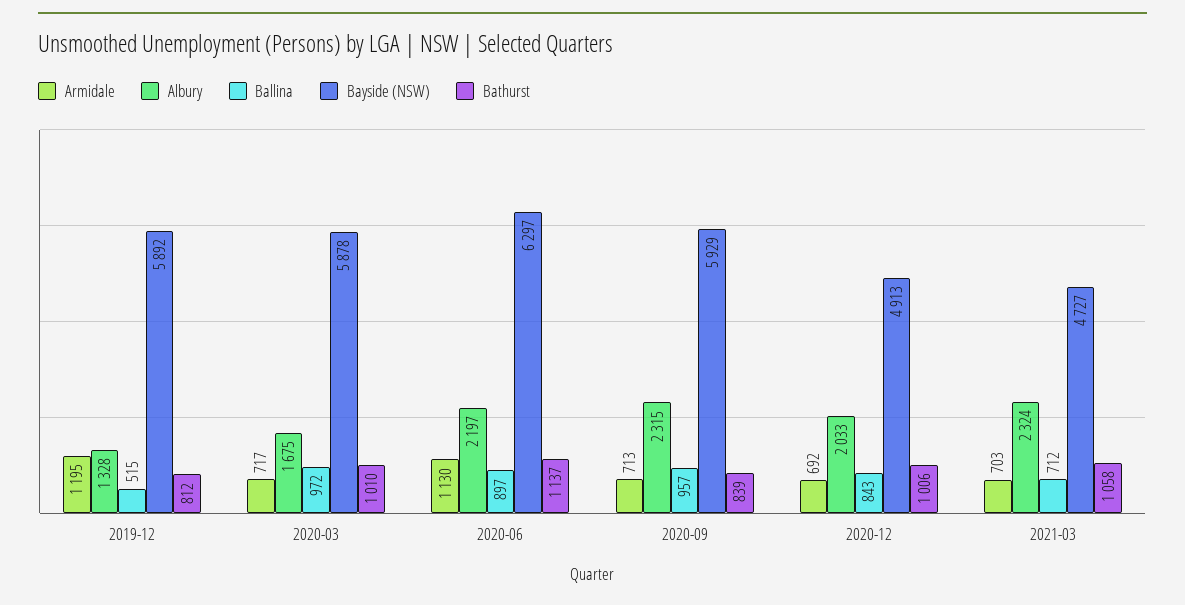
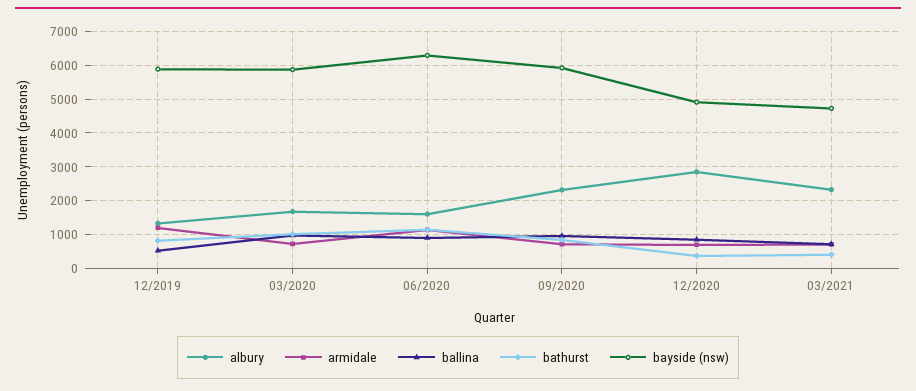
Albury, 2020-06: 2197 -> 1600
Albury, 2020-12: 2033 -> 2800
Bathurst, 2020-12: 1006 -> 400
Bathurst, 2021-03: 1058 -> 400

